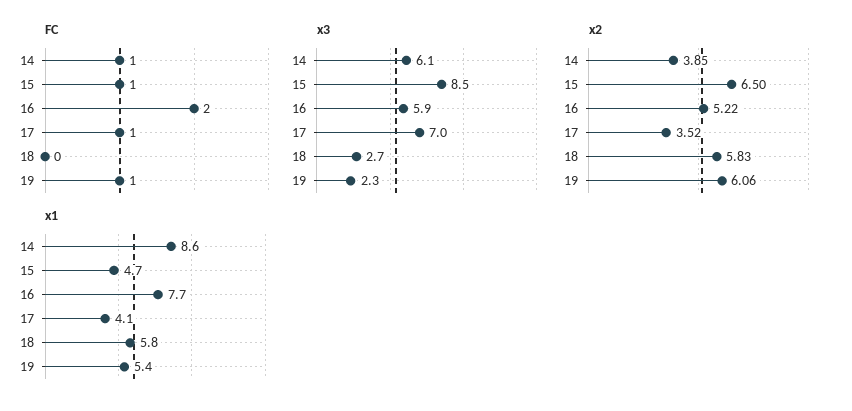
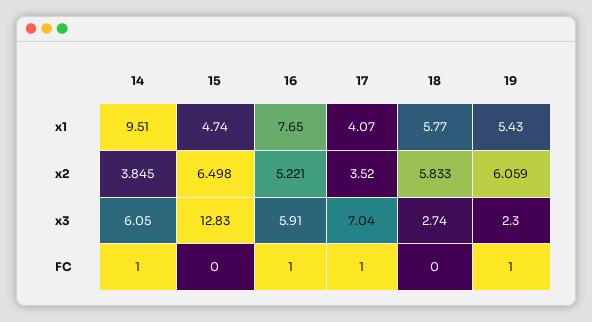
FC, 15: 1 -> 0
FC, 16: 2 -> 1
x3, 15: 8.5 -> 12.83
x1, 14: 8.6 -> 9.51

